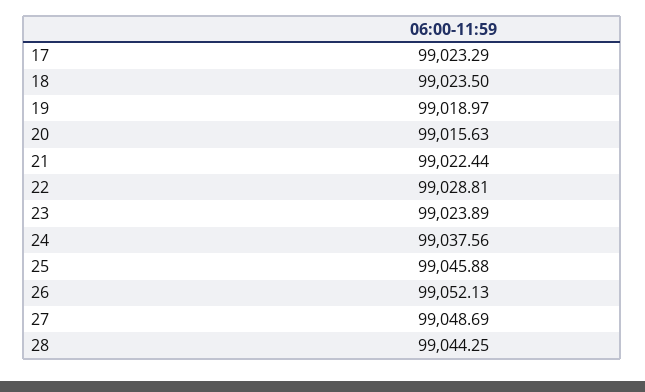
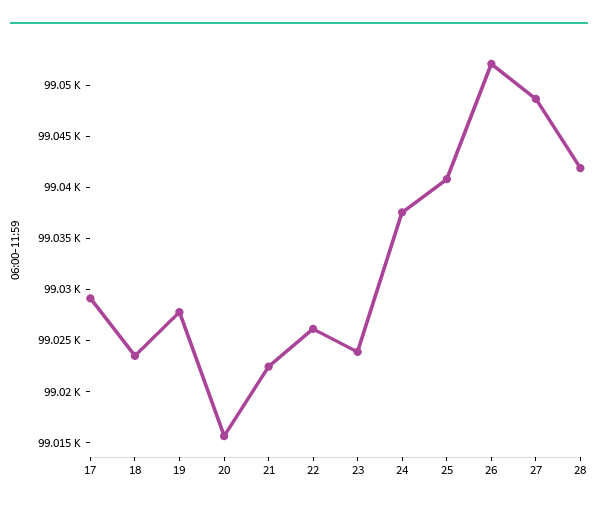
17: 99023.29 -> 99029
19: 99018.97 -> 99028
22: 99028.81 -> 99026
25: 99045.88 -> 99041
28: 99044.25 -> 99042

